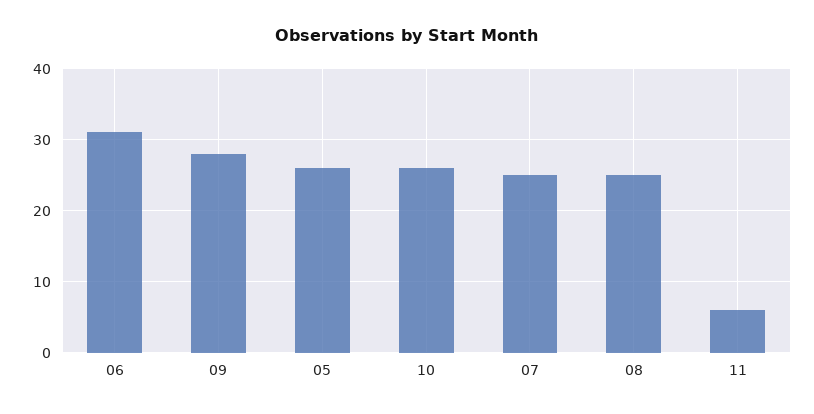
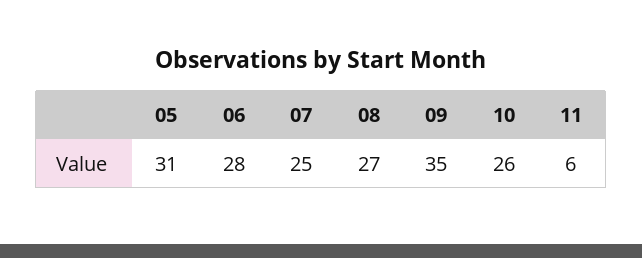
06: 31 -> 28
09: 28 -> 35
05: 26 -> 31
08: 25 -> 27

